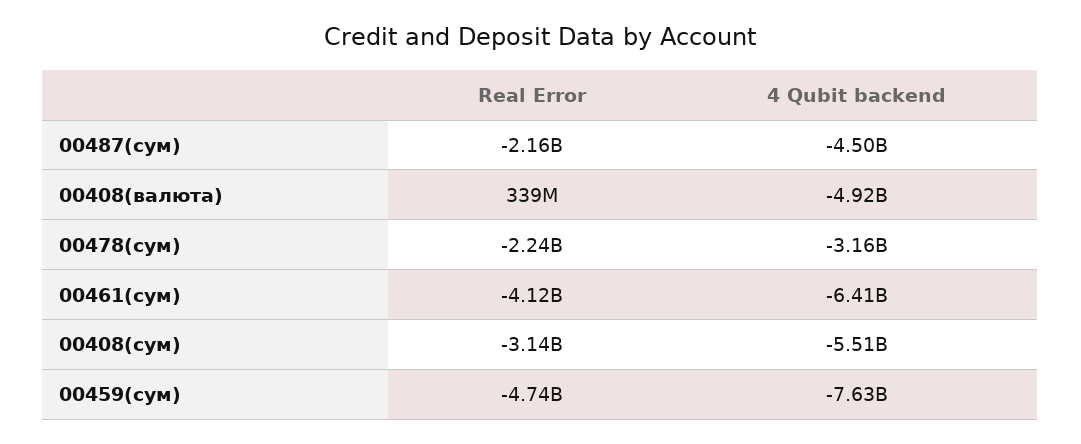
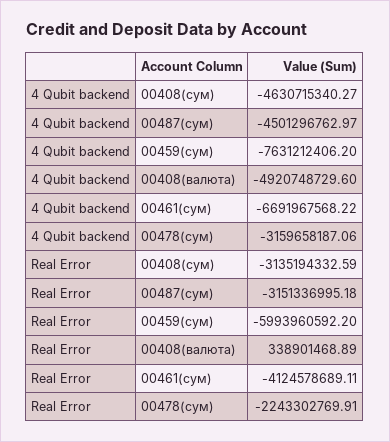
Real Error, 00487(сум): -2160000000 -> -3151336995.18
4 Qubit backend, 00461(сум): -6410000000 -> -6691967568.22
4 Qubit backend, 00408(сум): -5510000000 -> -4630715340.27
Real Error, 00459(сум): -4740000000 -> -5993960592.2

